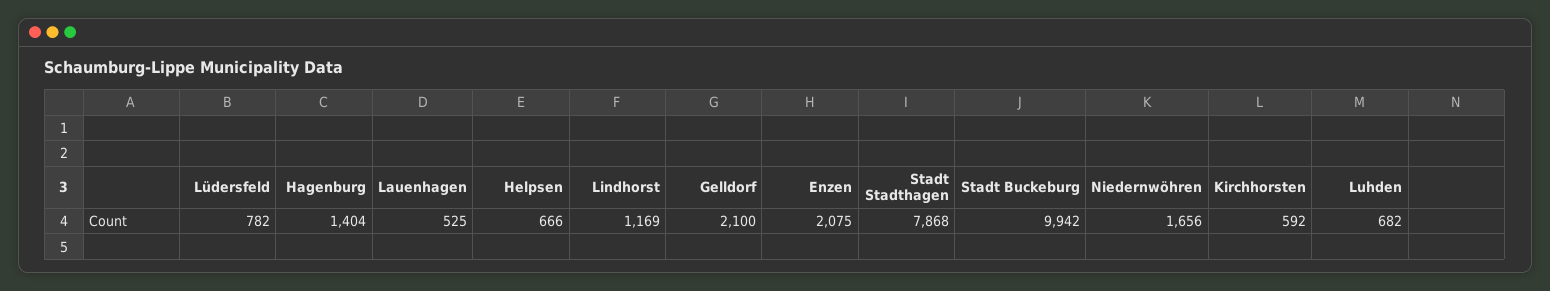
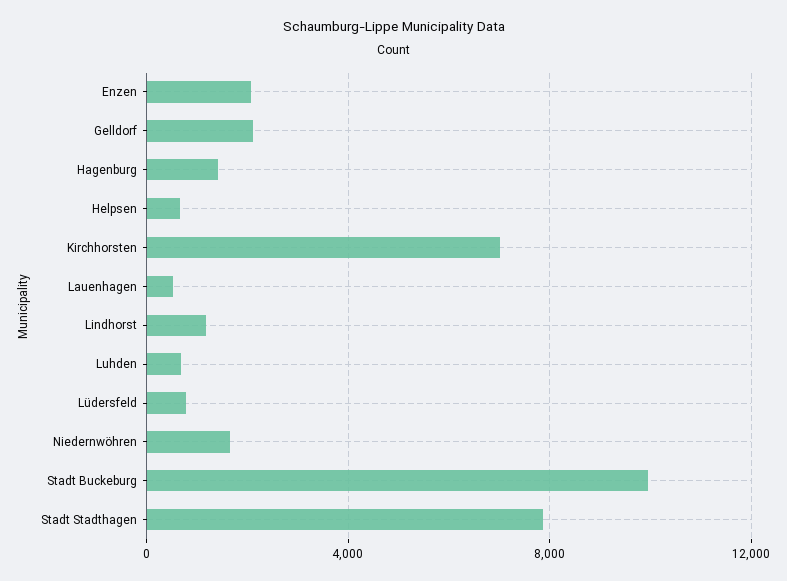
Kirchhorsten: 592 -> 7000

